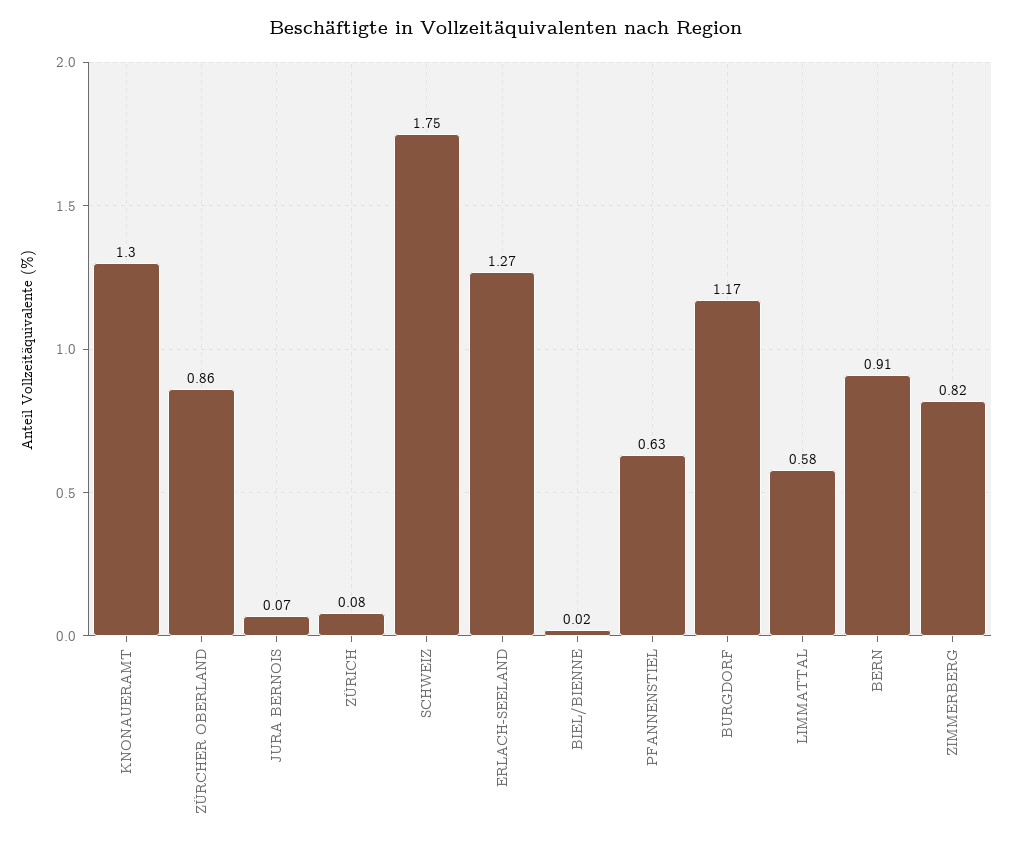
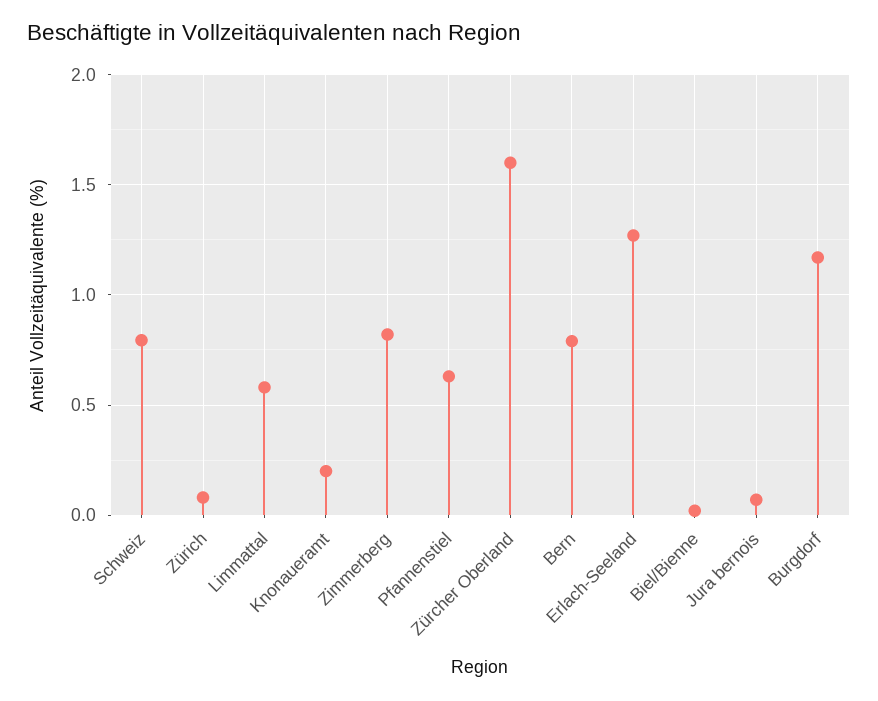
KNONAUERAMT: 1.3 -> 0.2
ZÜRCHER OBERLAND: 0.86 -> 1.6
SCHWEIZ: 1.75 -> 0.8
BERN: 0.91 -> 0.8

